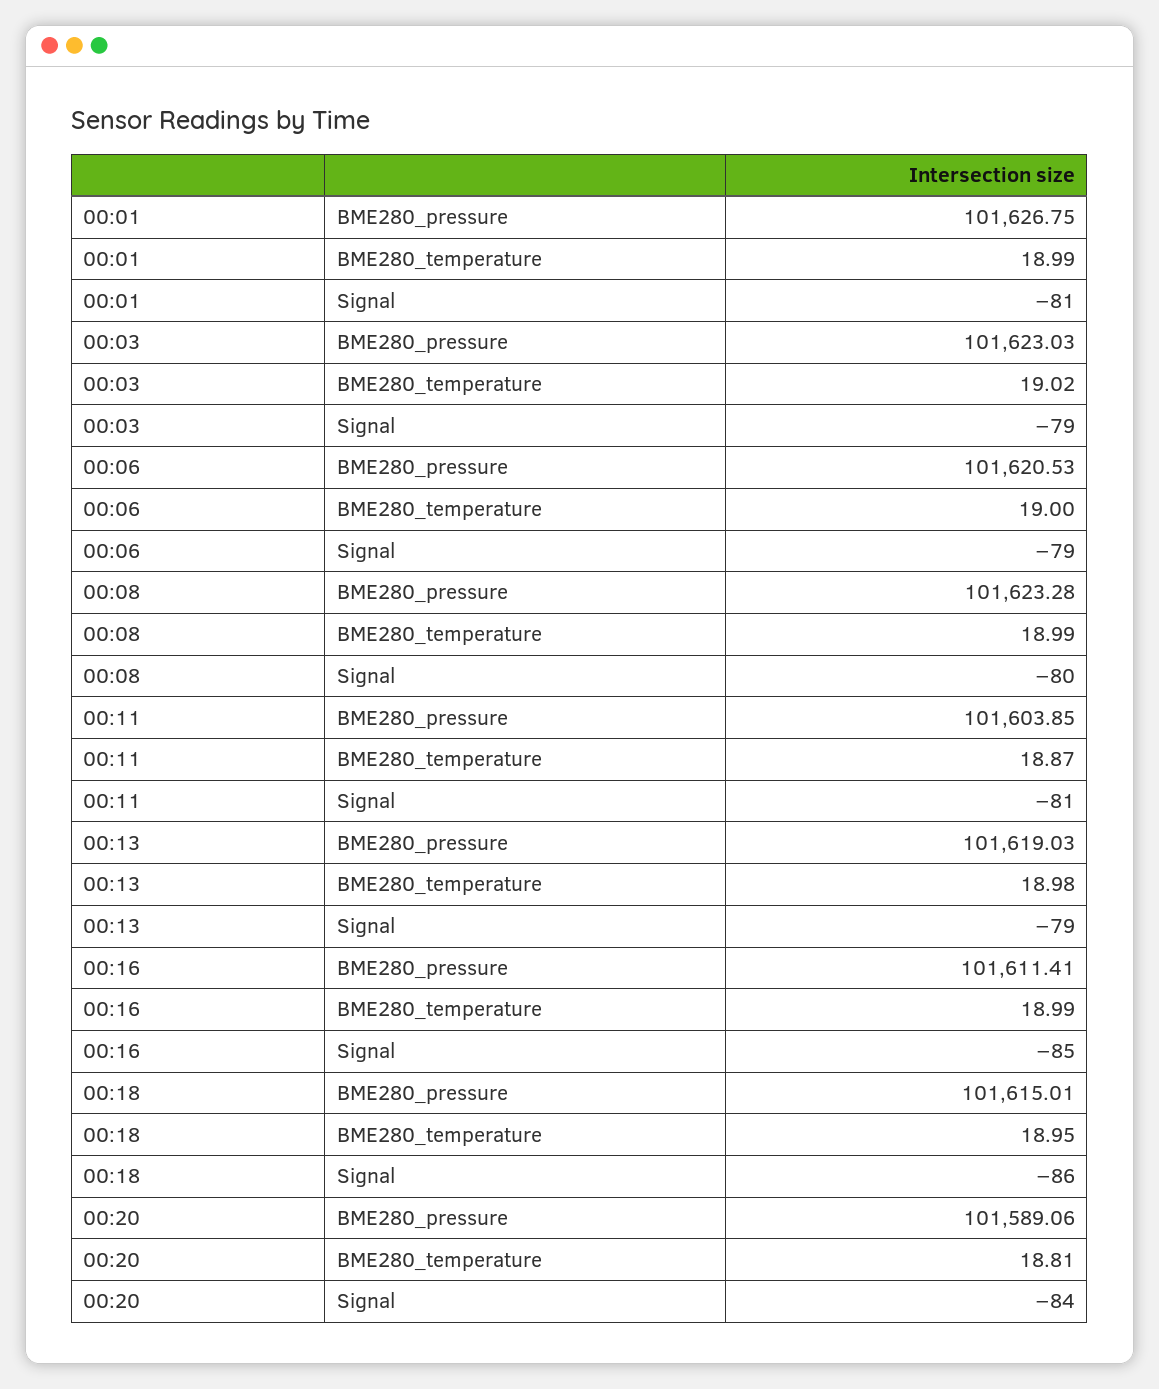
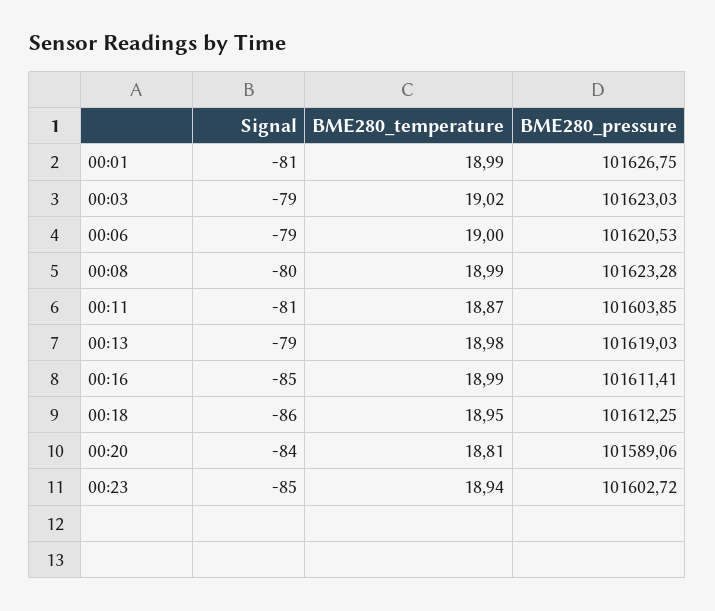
00:18, BME280_pressure: 101615.01 -> 101612.25
00:23, Signal: none -> -85
00:23, BME280_temperature: none -> 18.94
00:23, BME280_pressure: none -> 101602.72

